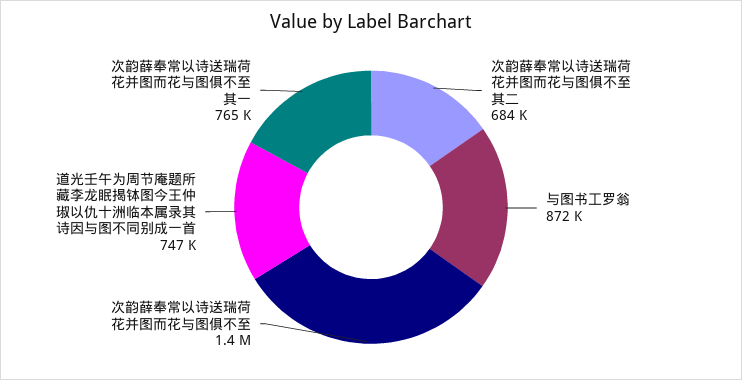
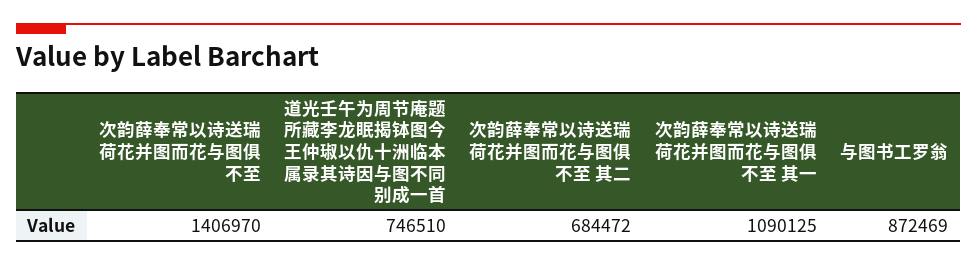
次韵薛奉常以诗送瑞荷花并图而花与图俱不至 其一: 765000 -> 1090125

